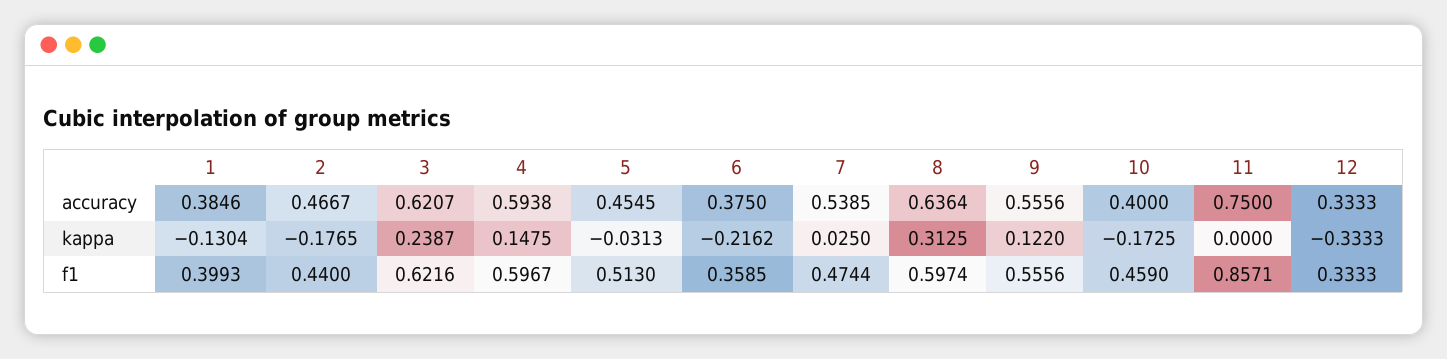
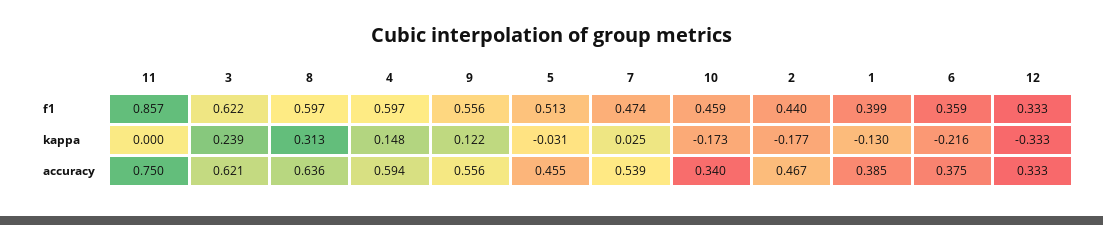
10, accuracy: 0.4 -> 0.34

